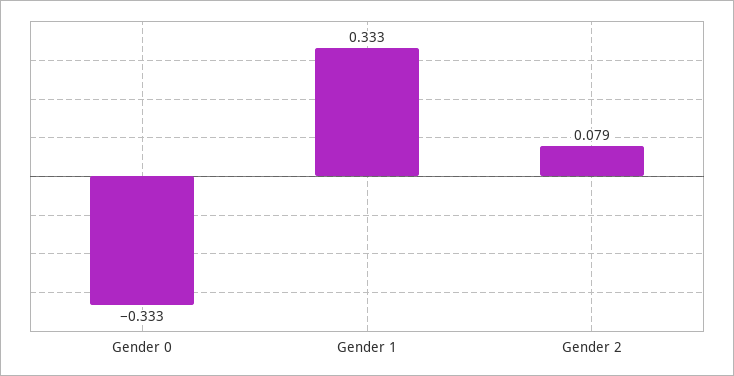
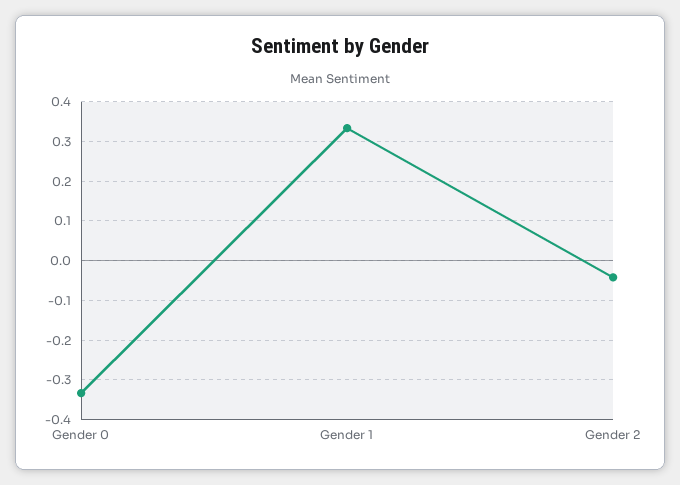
Gender 2: 0.079 -> -0.04

